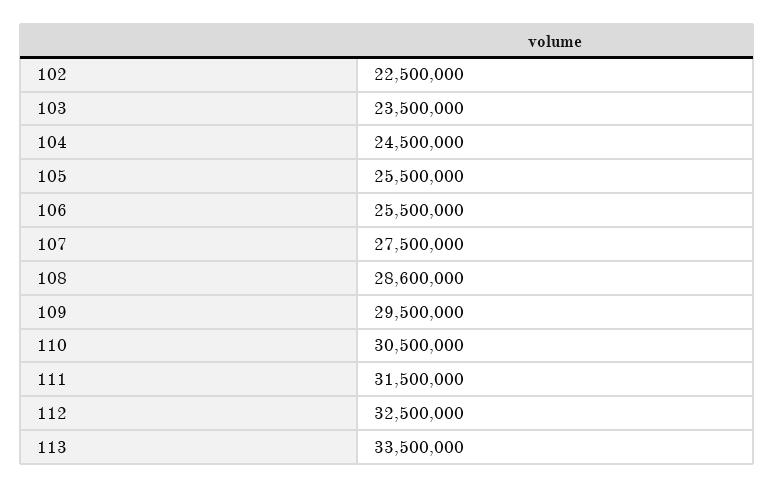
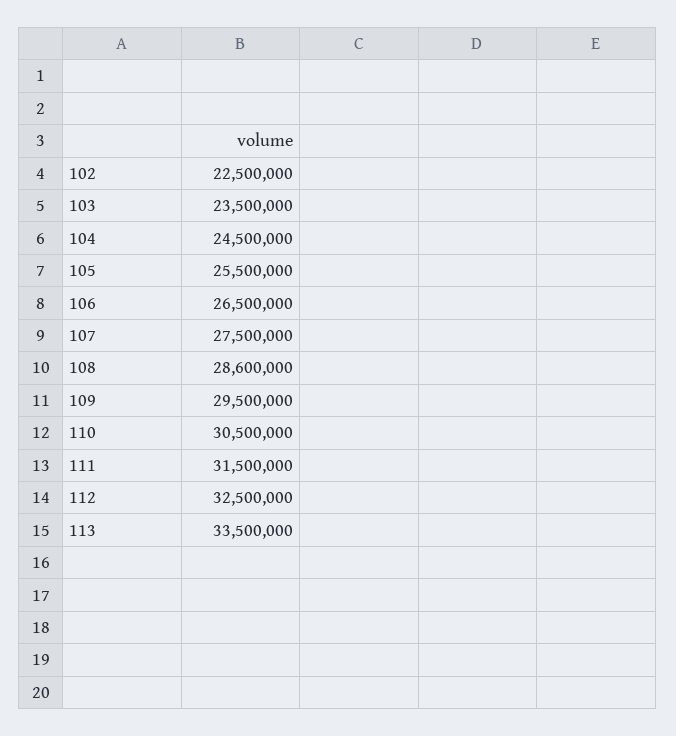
106: 25500000 -> 26500000

